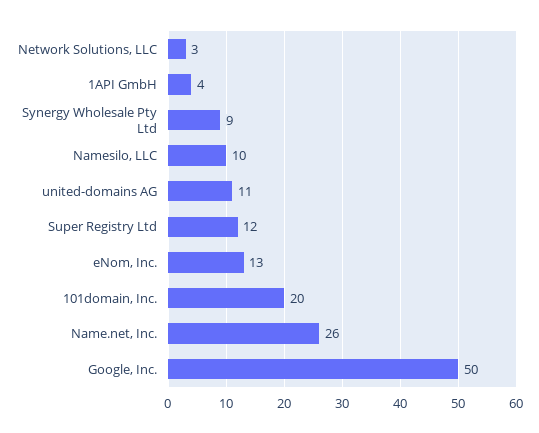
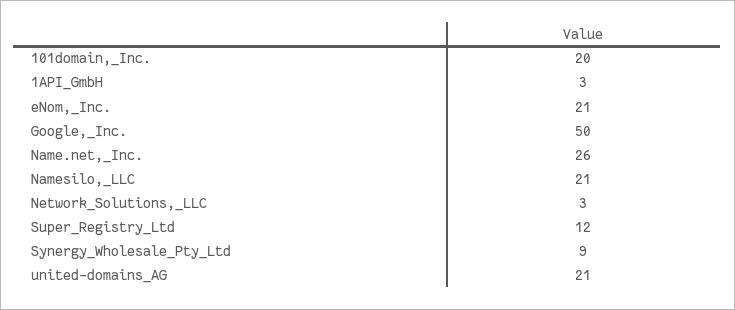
1API GmbH: 4 -> 3
Namesilo, LLC: 10 -> 21
united-domains AG: 11 -> 21
eNom, Inc.: 13 -> 21

